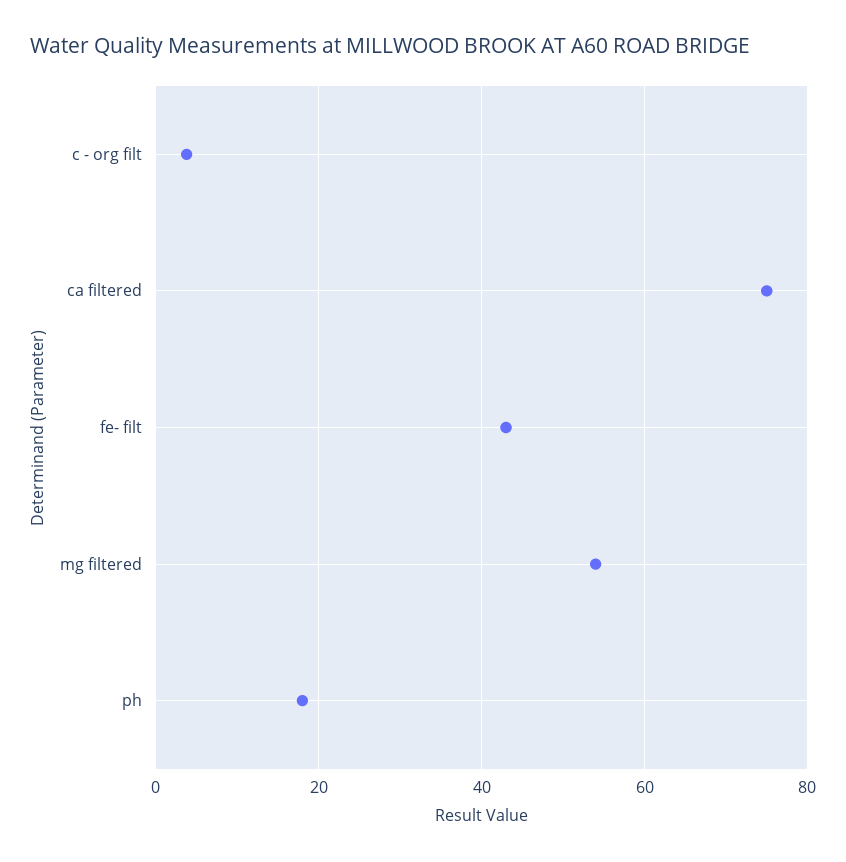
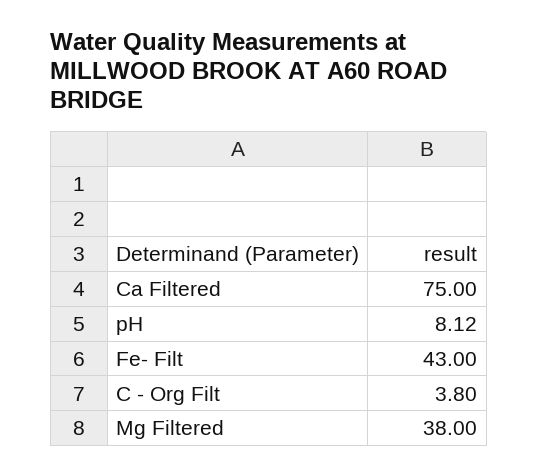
mg filtered: 54 -> 38
ph: 18 -> 8.12

